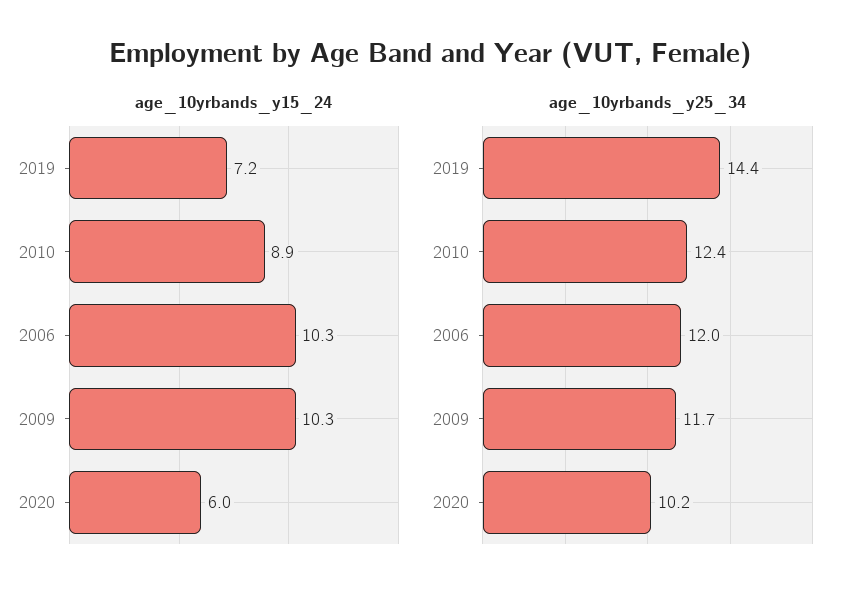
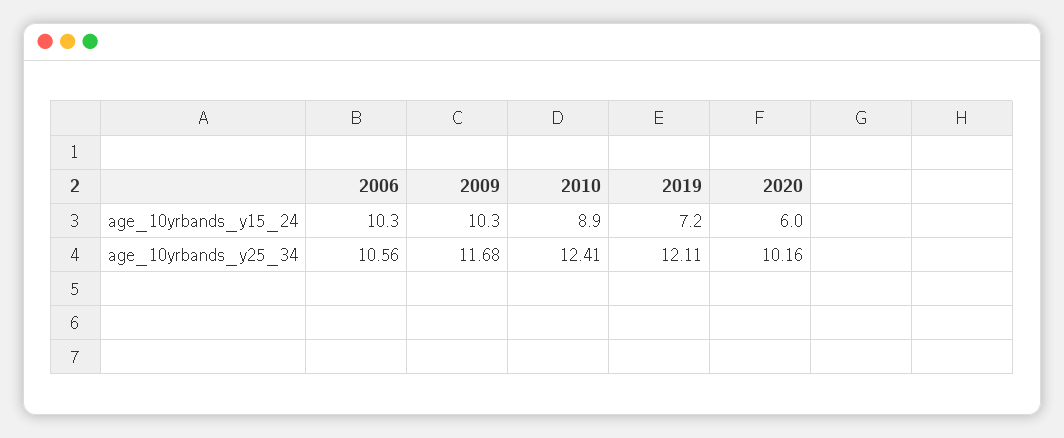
age_10yrbands_y25_34, 2019: 14.4 -> 12.11
age_10yrbands_y25_34, 2006: 12 -> 10.56

